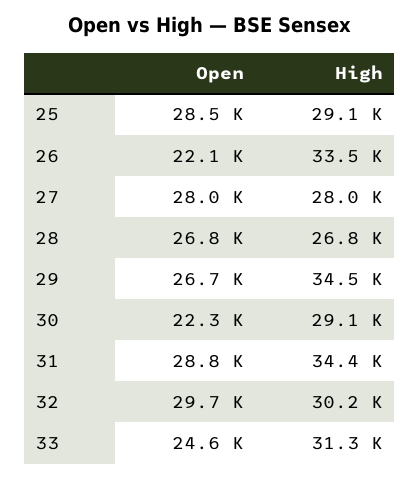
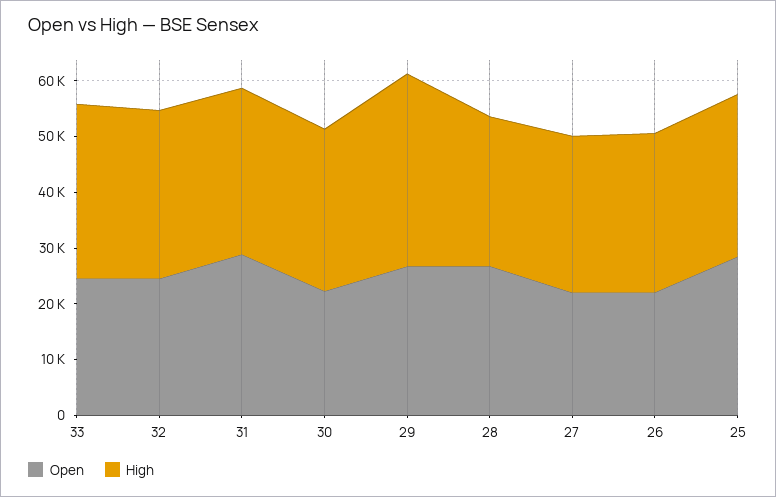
High, 26: 33500 -> 28000
Open, 27: 28000 -> 22000
High, 31: 34400 -> 30000
Open, 32: 29700 -> 24000

